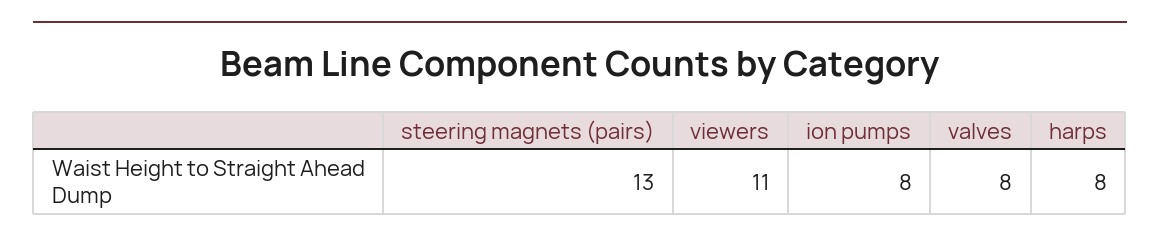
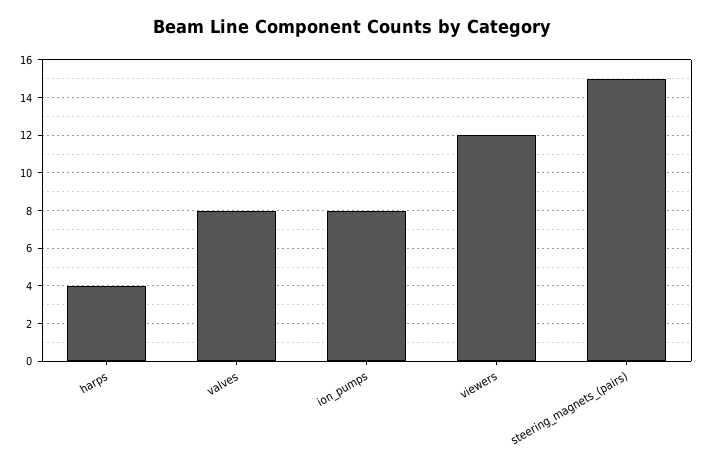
steering magnets (pairs): 13 -> 15
viewers: 11 -> 12
harps: 8 -> 4

